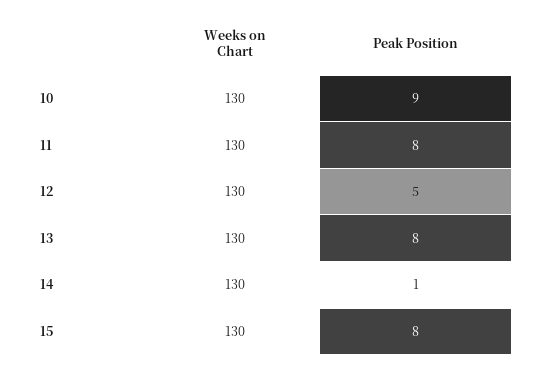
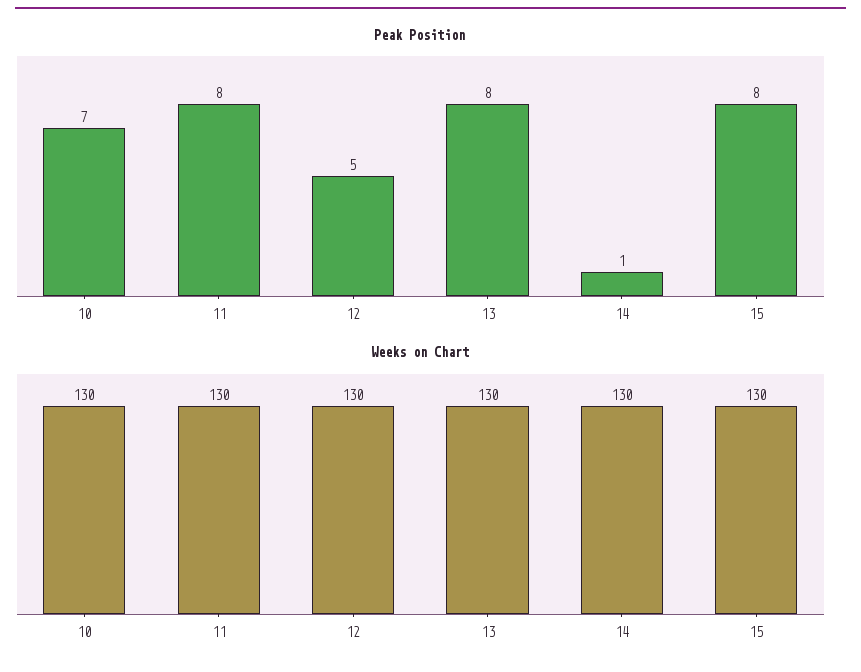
Peak Position, 10: 9 -> 7

